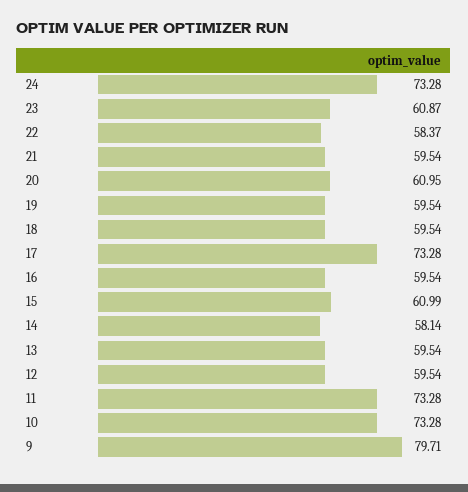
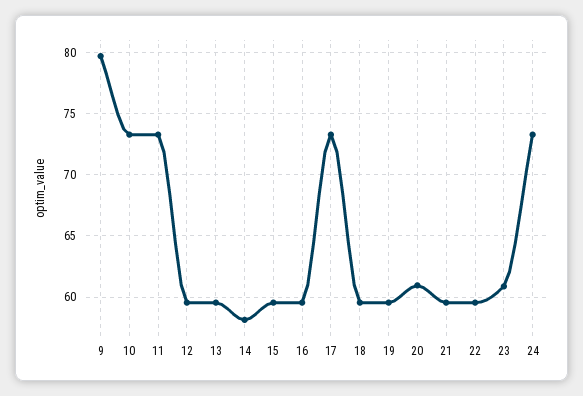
22: 58.37 -> 59.5
15: 60.99 -> 59.5

